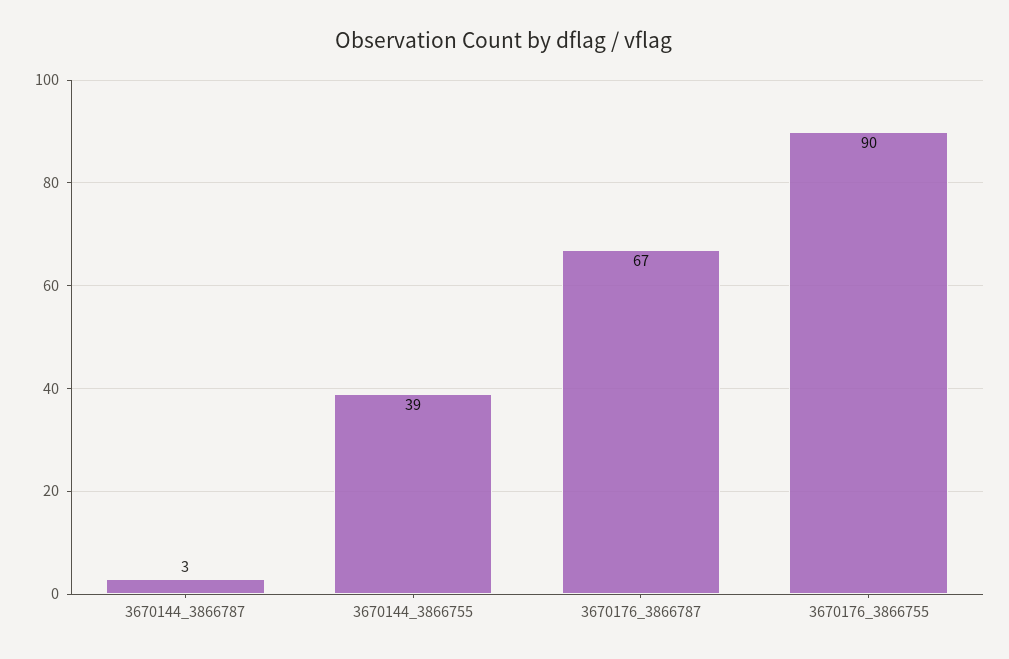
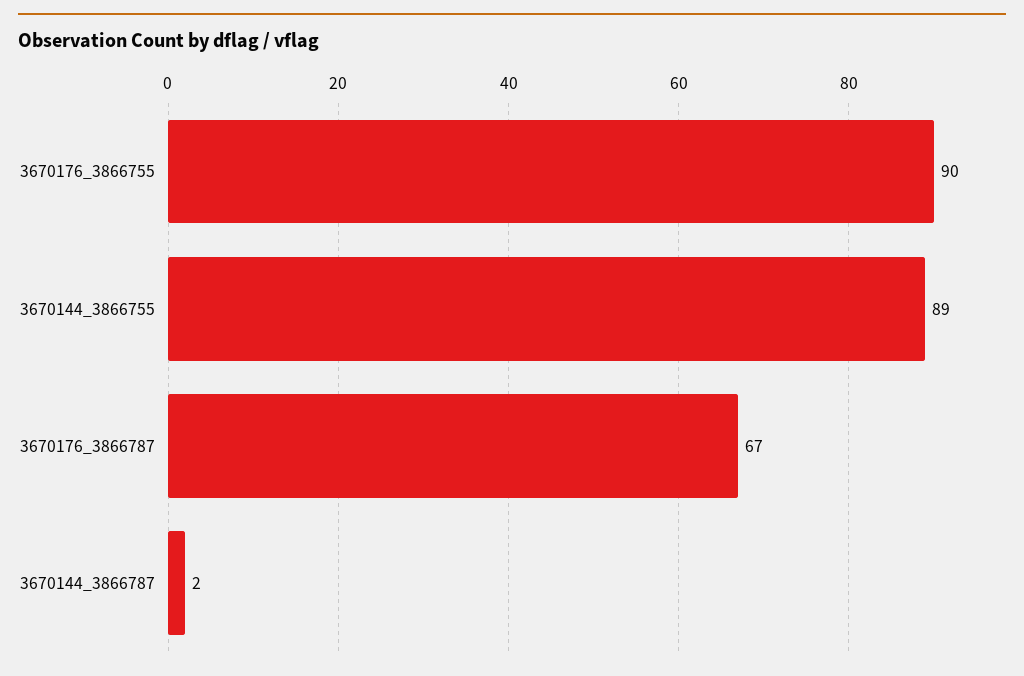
3670144_3866787: 3 -> 2
3670144_3866755: 39 -> 89

